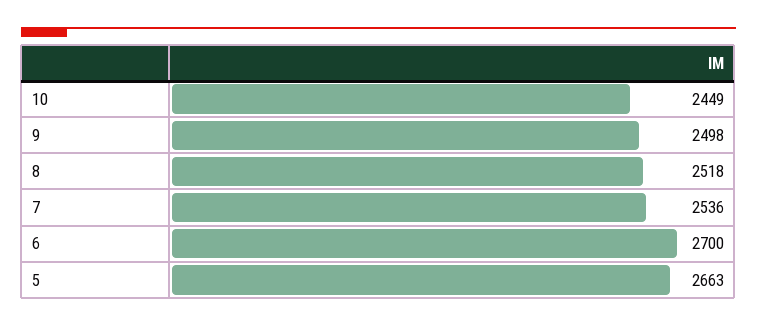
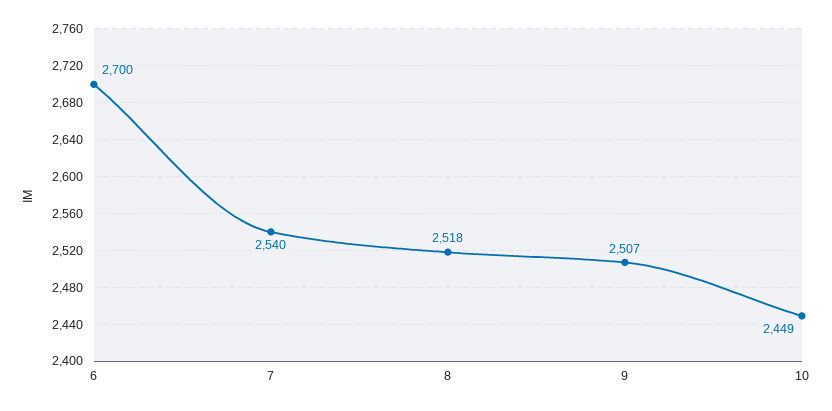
9: 2498 -> 2507
7: 2536 -> 2540
5: 2663 -> none

